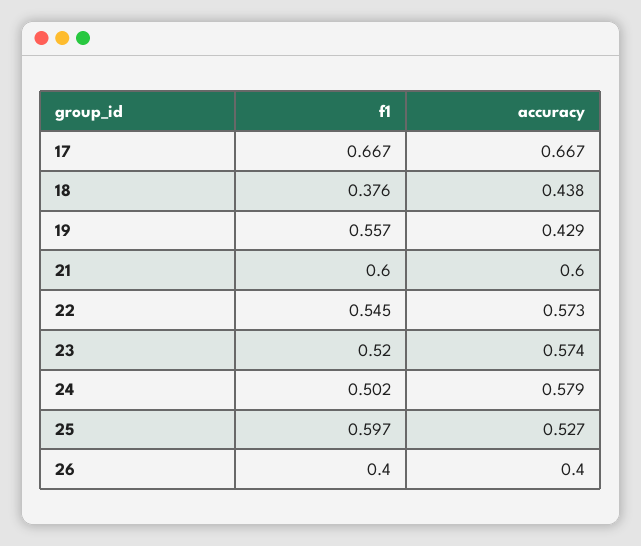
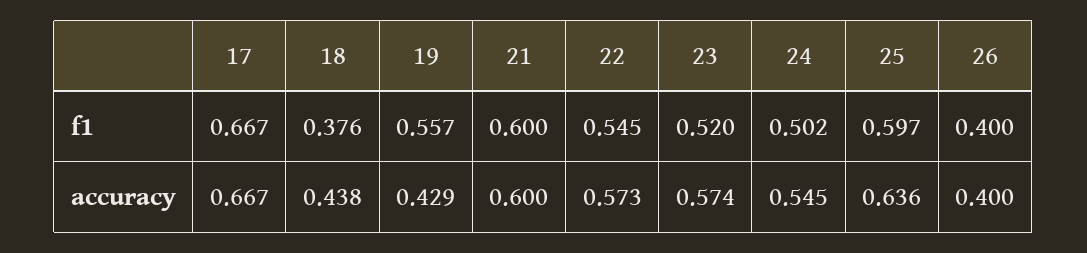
accuracy, 24: 0.579 -> 0.545
accuracy, 25: 0.527 -> 0.636

